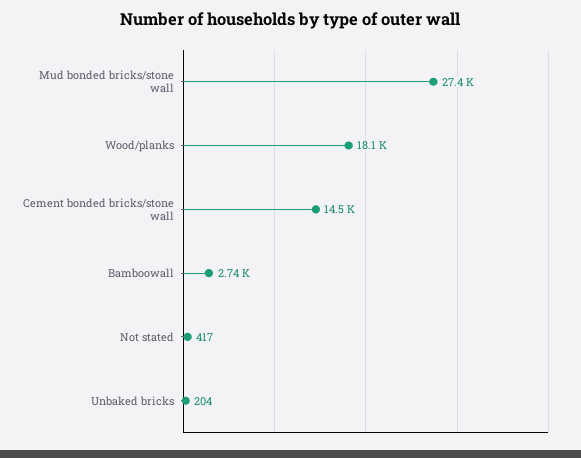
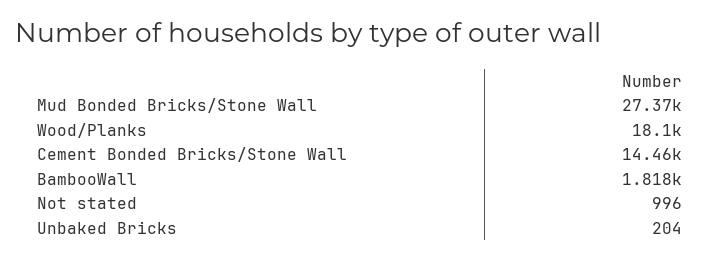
Bamboowall: 2740 -> 1818
Not stated: 417 -> 996

